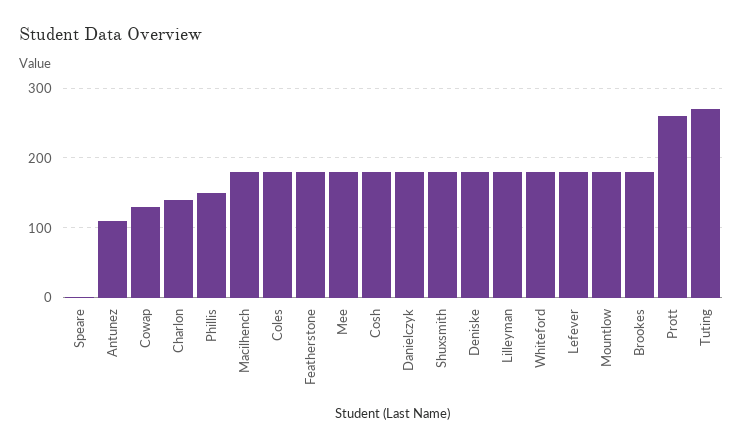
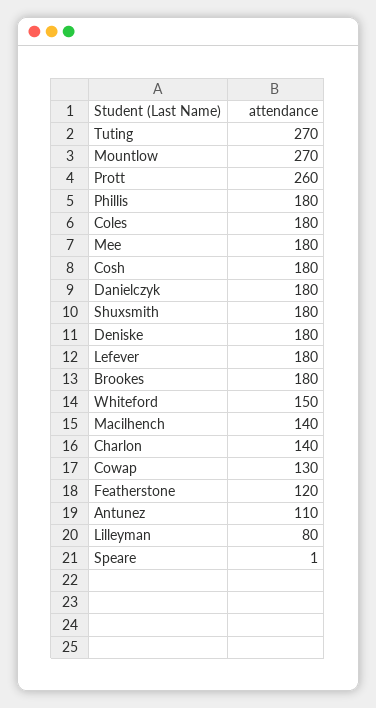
Phillis: 150 -> 180
Macilhench: 180 -> 140
Featherstone: 180 -> 120
Lilleyman: 180 -> 80
Whiteford: 180 -> 150
Mountlow: 180 -> 270

